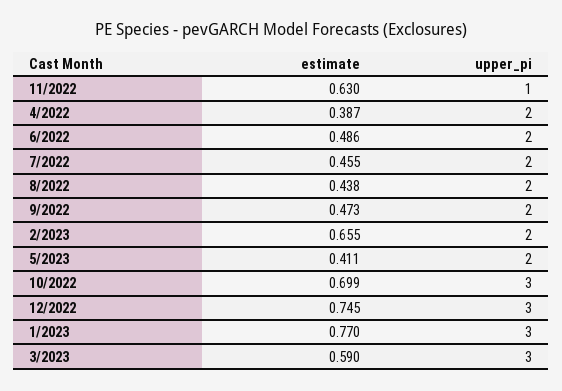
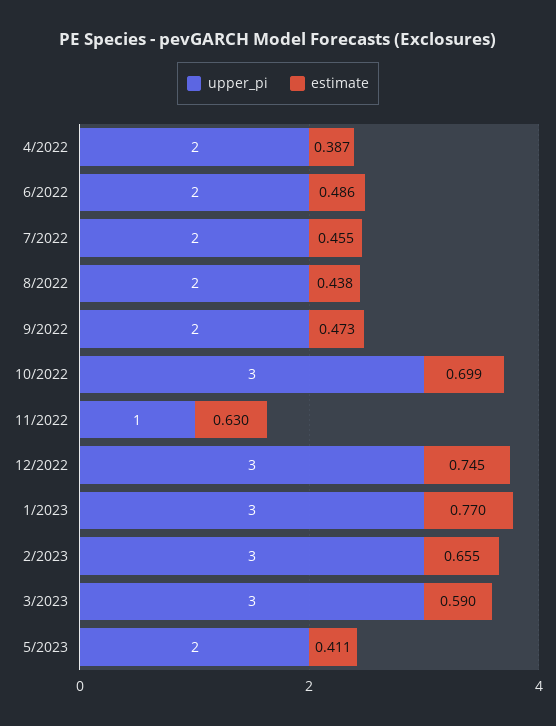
upper_pi, 2/2023: 2 -> 3

